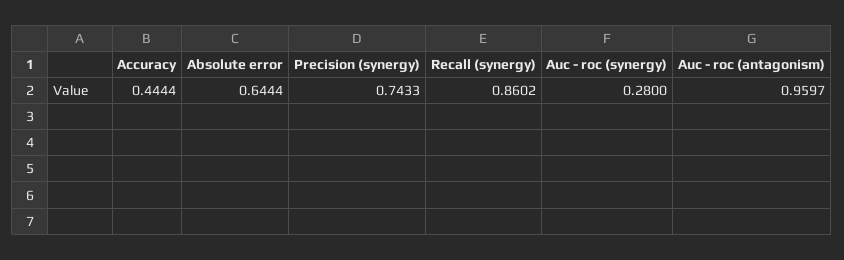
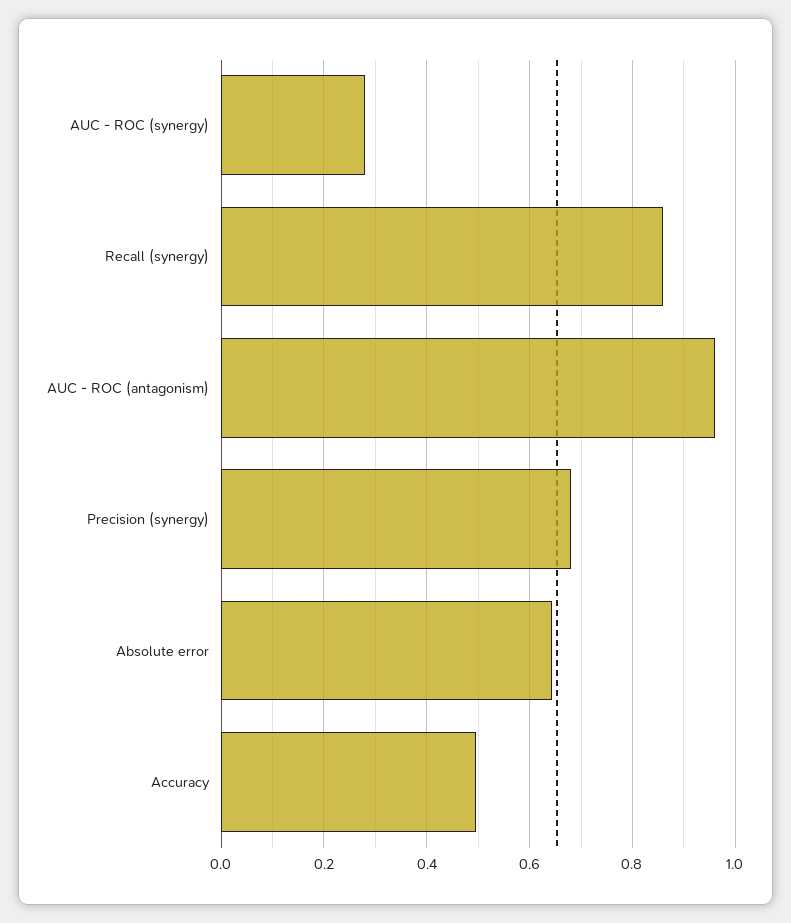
Accuracy: 0.4444 -> 0.5
Precision (synergy): 0.7433 -> 0.68

